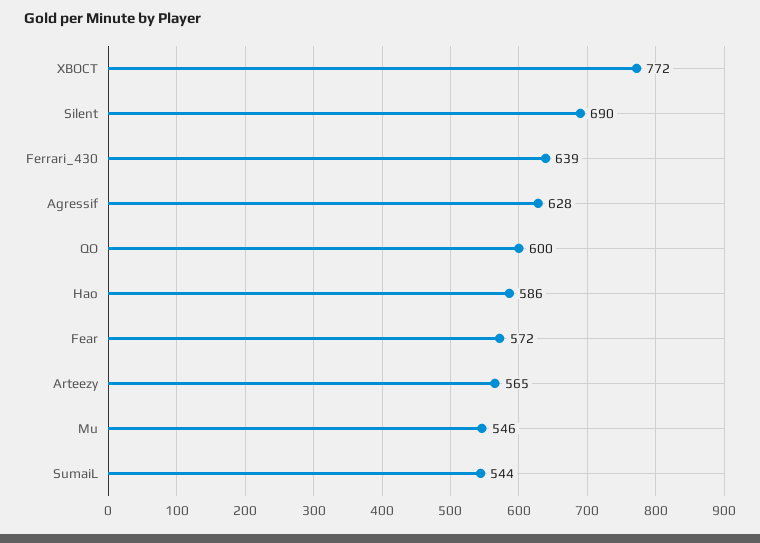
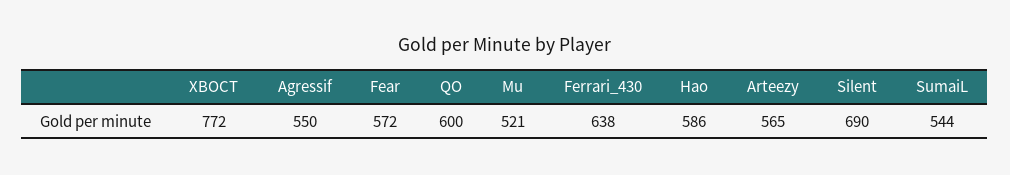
Ferrari_430: 639 -> 638
Agressif: 628 -> 550
Mu: 546 -> 521

